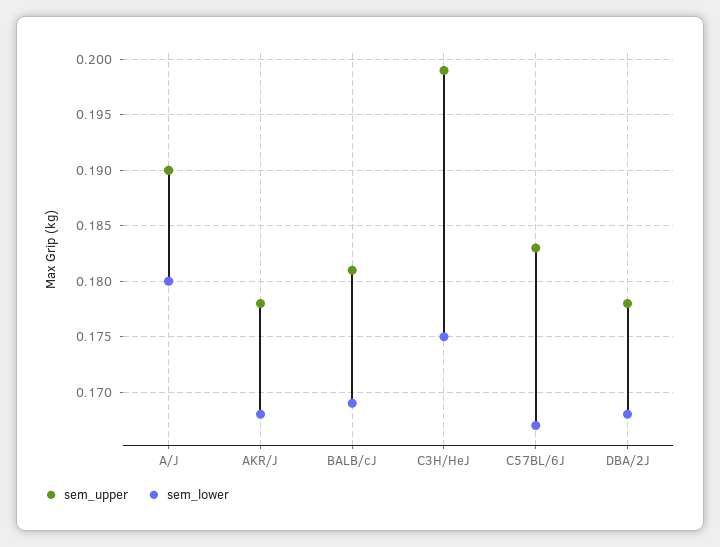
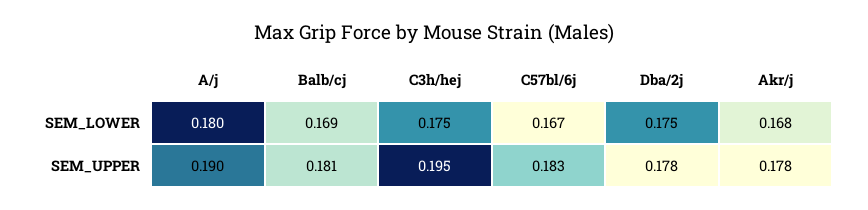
sem_upper, C3H/HeJ: 0.199 -> 0.195
sem_lower, DBA/2J: 0.168 -> 0.175

